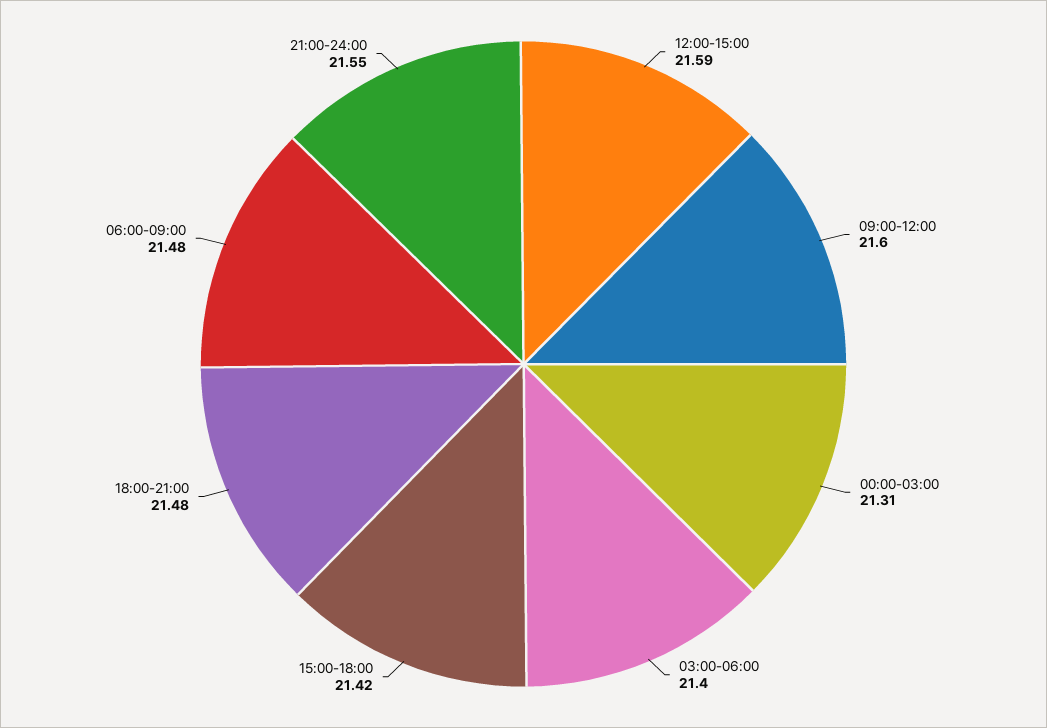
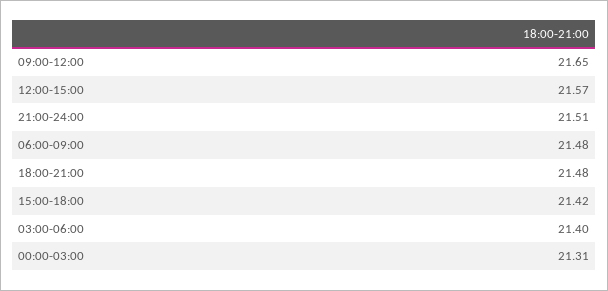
12:00-15:00: 21.59 -> 21.57
09:00-12:00: 21.6 -> 21.65
21:00-24:00: 21.55 -> 21.51

